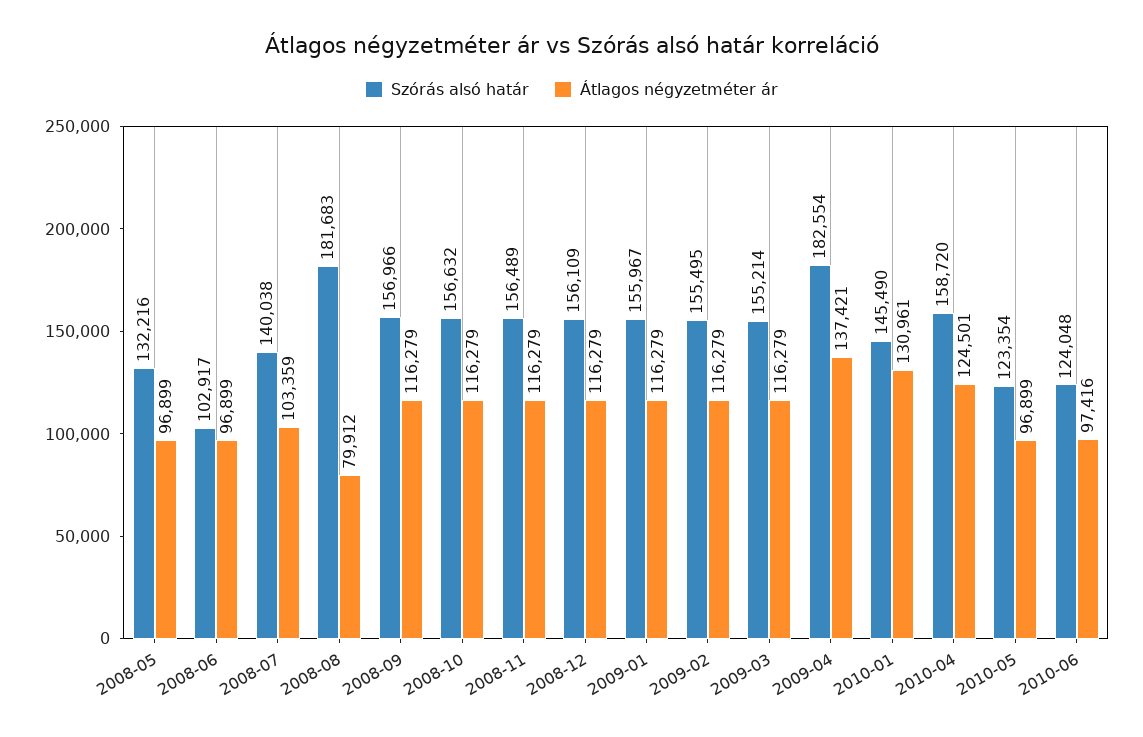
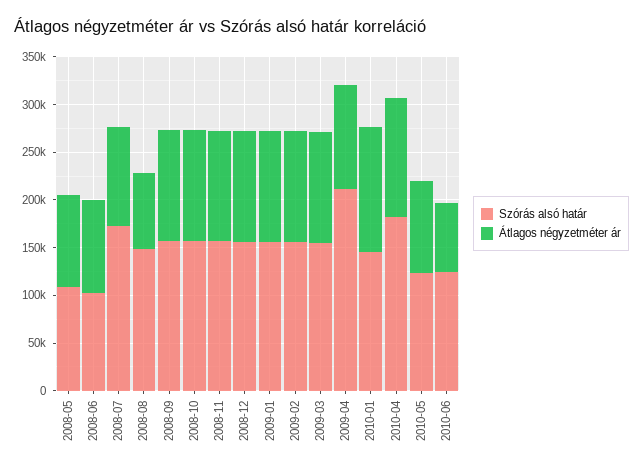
Szórás alsó határ, 2008-05: 132216 -> 110000
Szórás alsó határ, 2008-07: 140038 -> 170000
Szórás alsó határ, 2008-08: 181683 -> 150000
Szórás alsó határ, 2009-04: 182554 -> 210000
Átlagos négyzetméter ár, 2009-04: 137421 -> 110000
Szórás alsó határ, 2010-04: 158720 -> 180000
Átlagos négyzetméter ár, 2010-06: 97416 -> 70000

